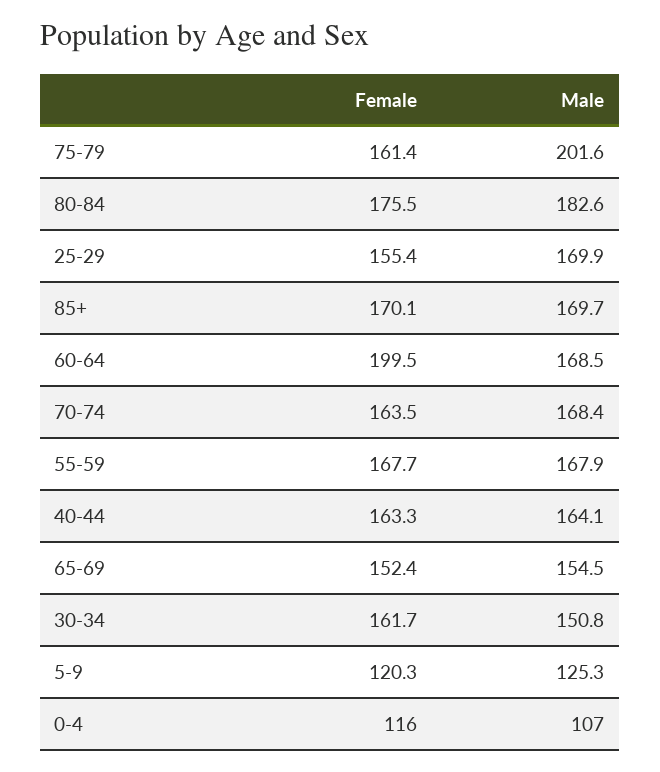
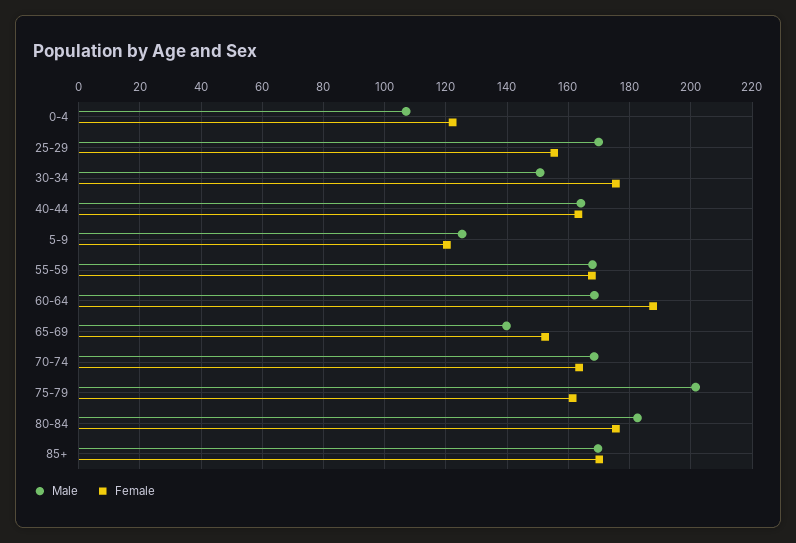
Female, 60-64: 199.5 -> 188
Male, 65-69: 154.5 -> 140
Female, 30-34: 161.7 -> 176
Female, 0-4: 116 -> 122

